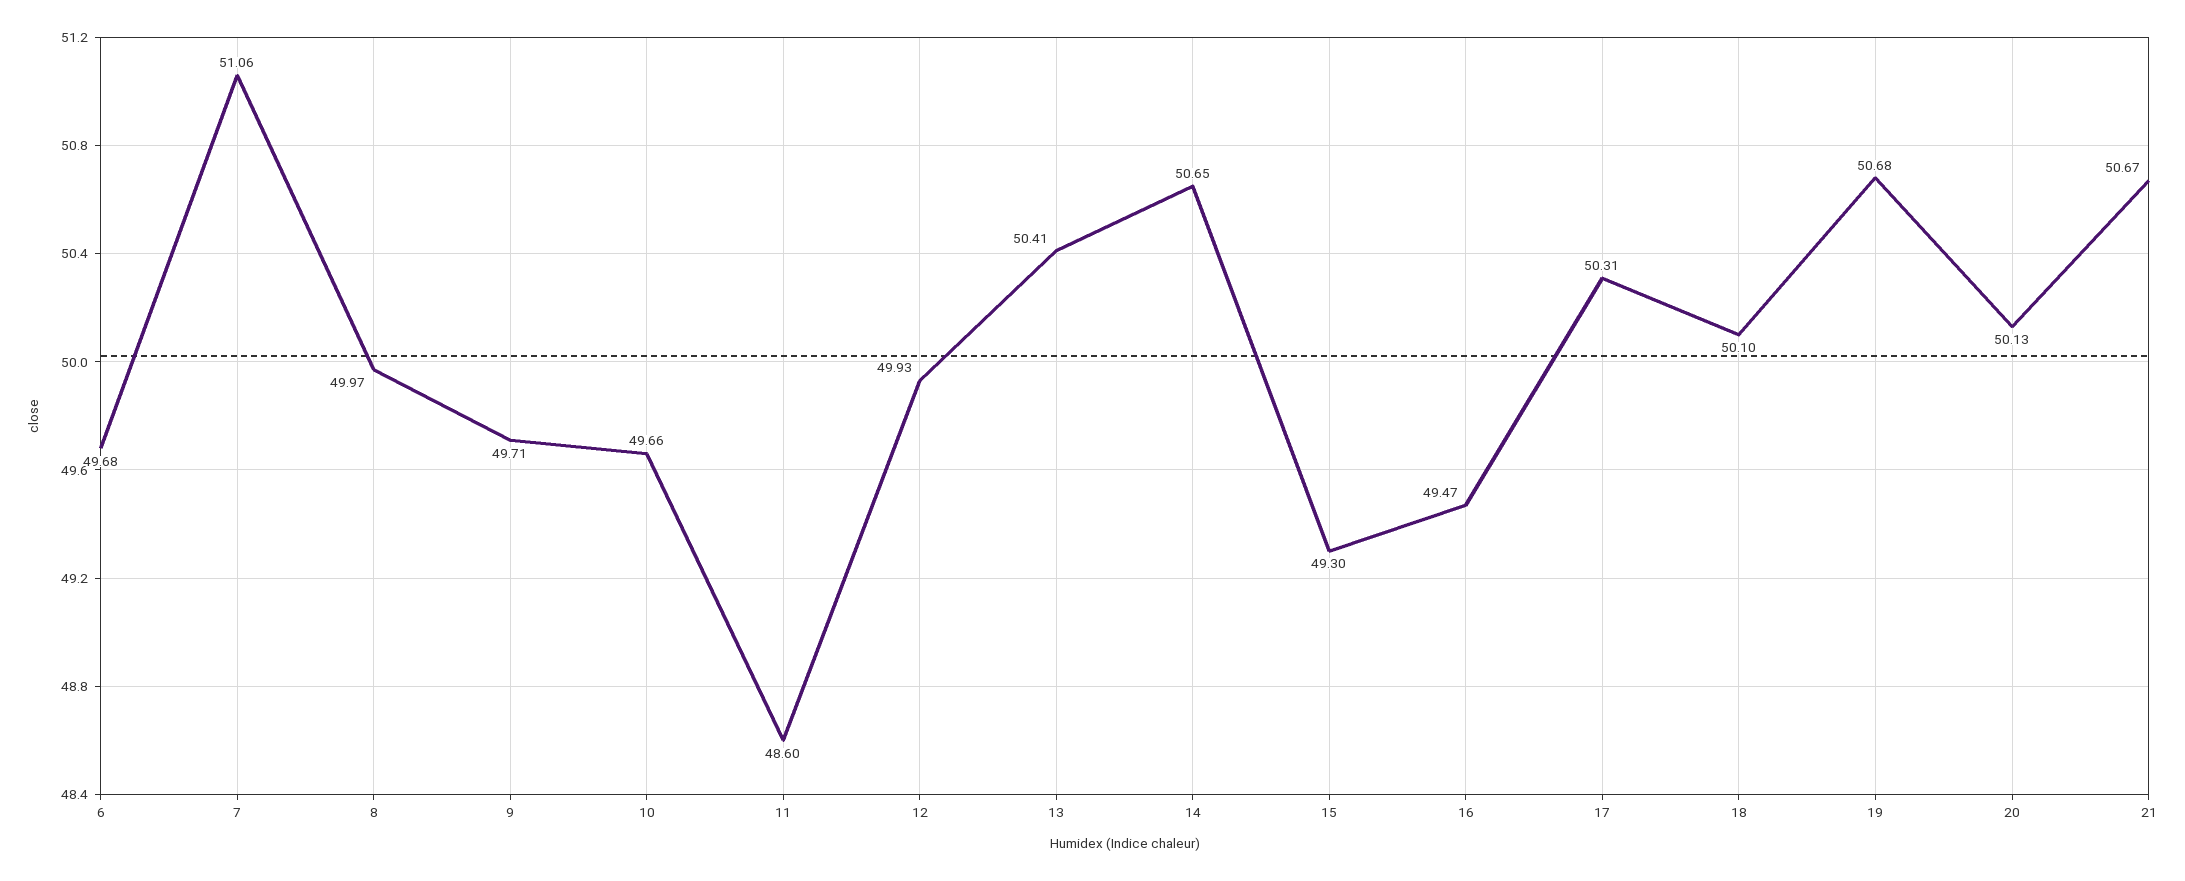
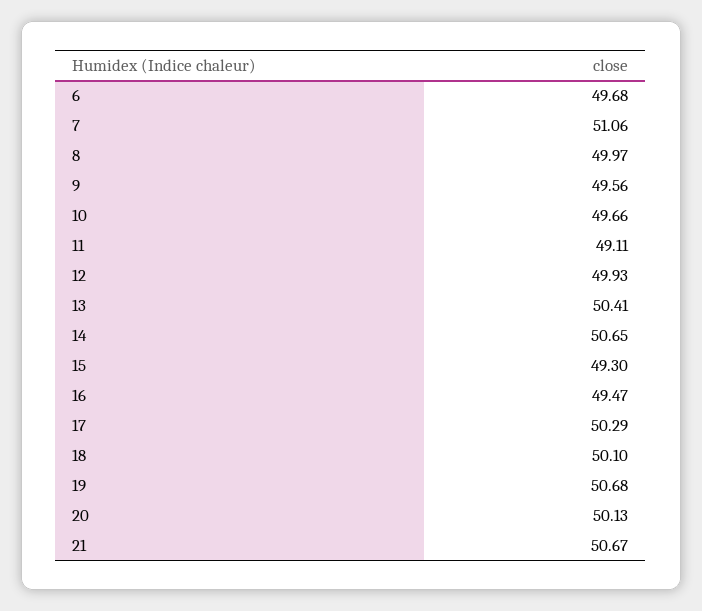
9: 49.71 -> 49.56
11: 48.6 -> 49.11
17: 50.31 -> 50.29

